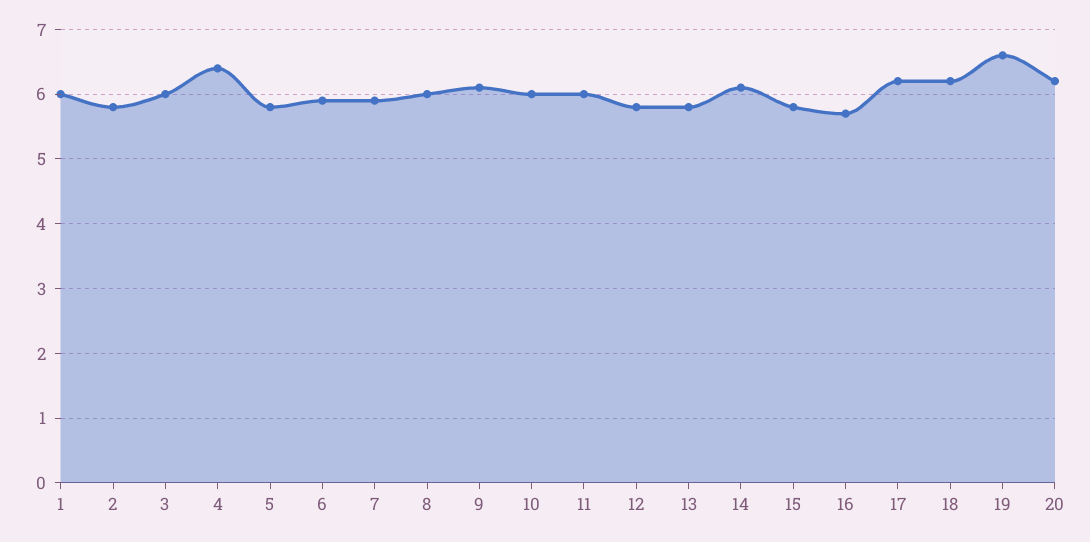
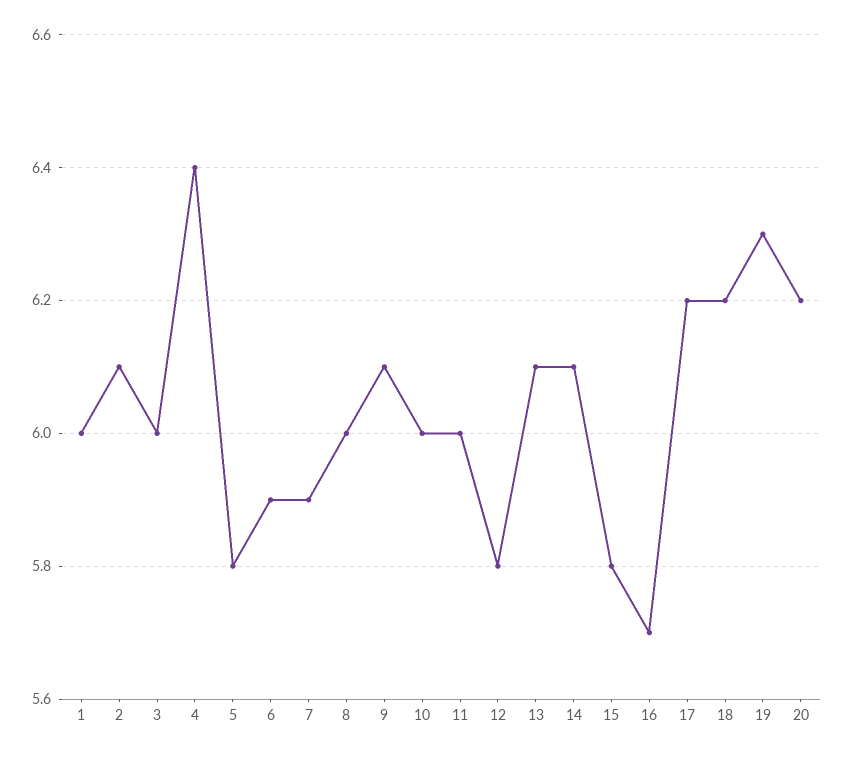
2: 5.8 -> 6.1
13: 5.8 -> 6.1
19: 6.6 -> 6.3

